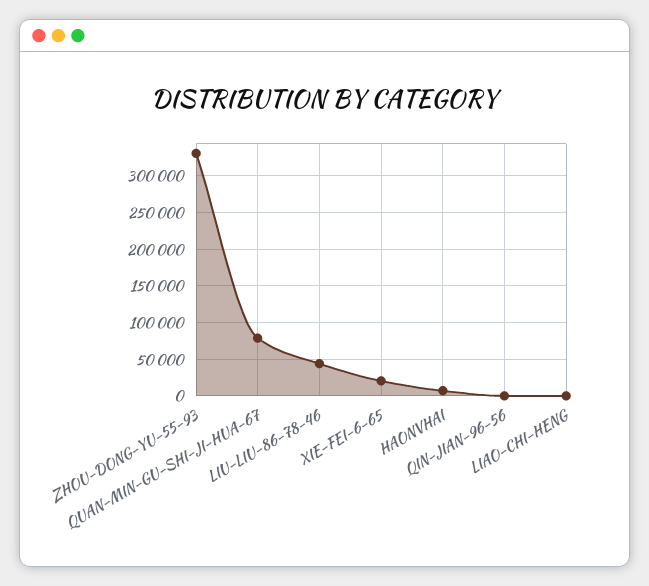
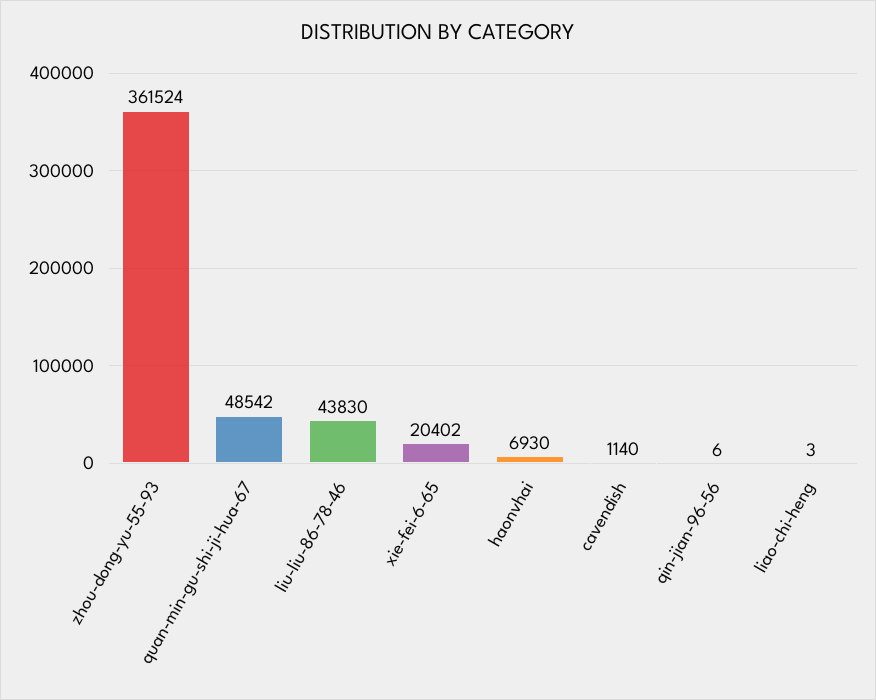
ZHOU-DONG-YU-55-93: 330000 -> 361524
QUAN-MIN-GU-SHI-JI-HUA-67: 80000 -> 48542
cavendish: none -> 1140

